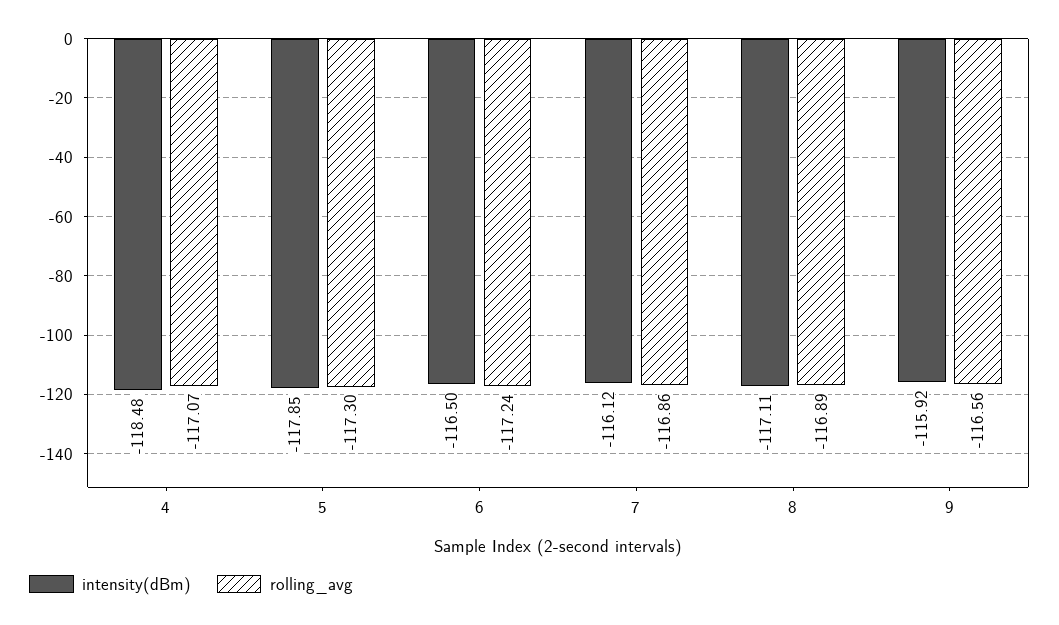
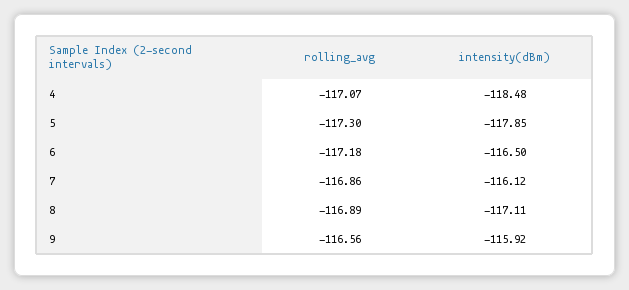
rolling_avg, 6: -117.24 -> -117.18

